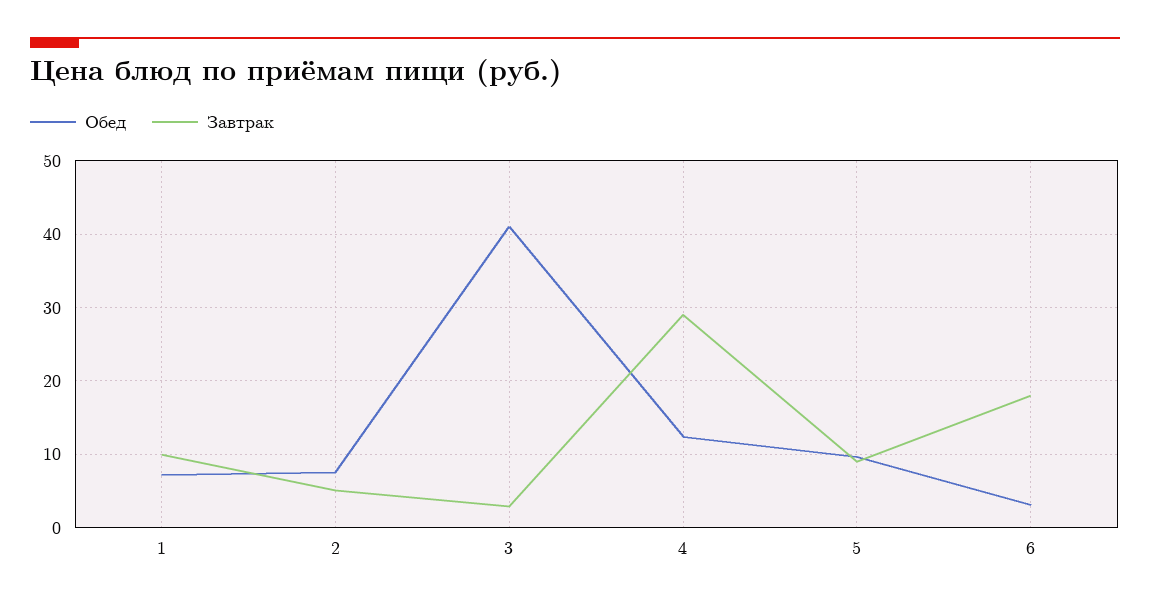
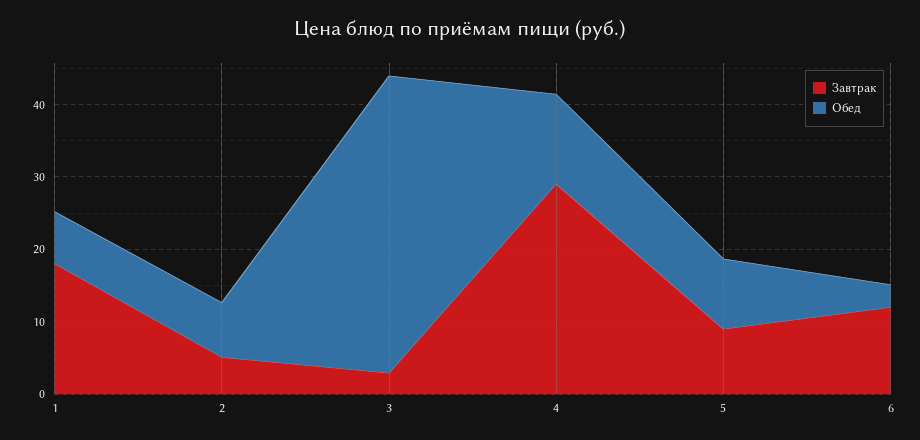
Завтрак, 1: 10 -> 18
Завтрак, 6: 18 -> 12

